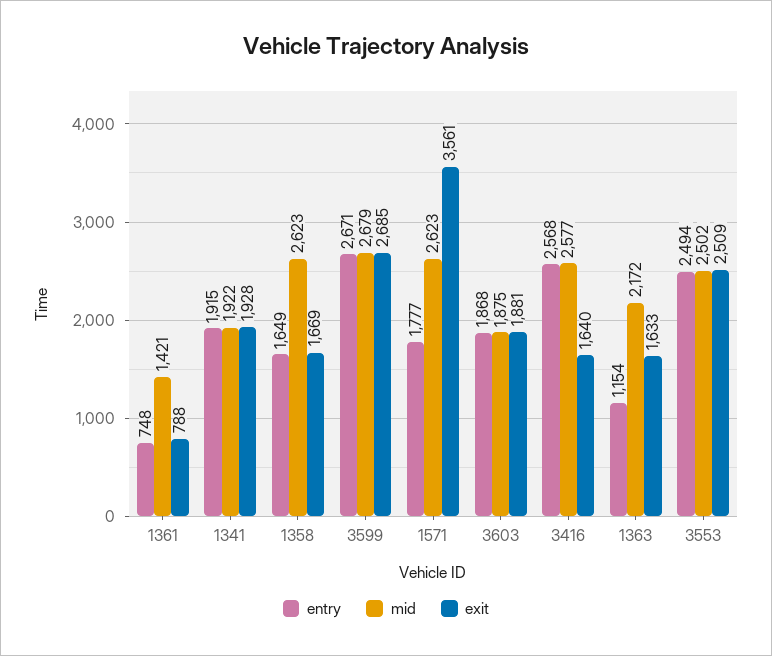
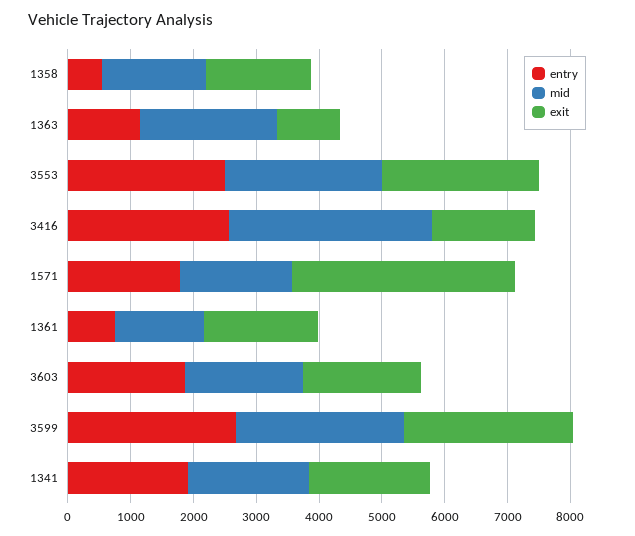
exit, 1361: 788 -> 1800
entry, 1358: 1649 -> 600
mid, 1358: 2623 -> 1600
mid, 1571: 2623 -> 1800
mid, 3416: 2577 -> 3200
exit, 1363: 1633 -> 1000

